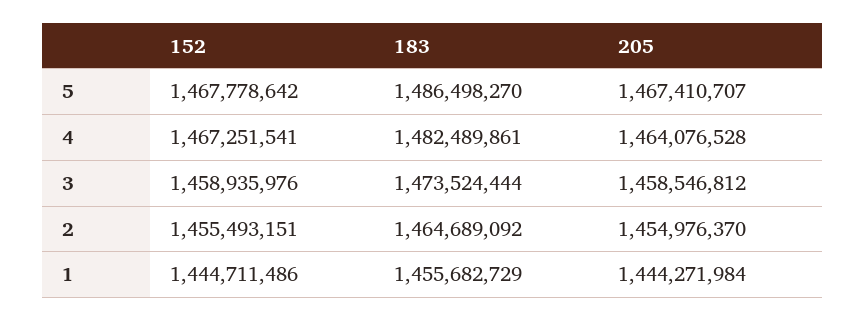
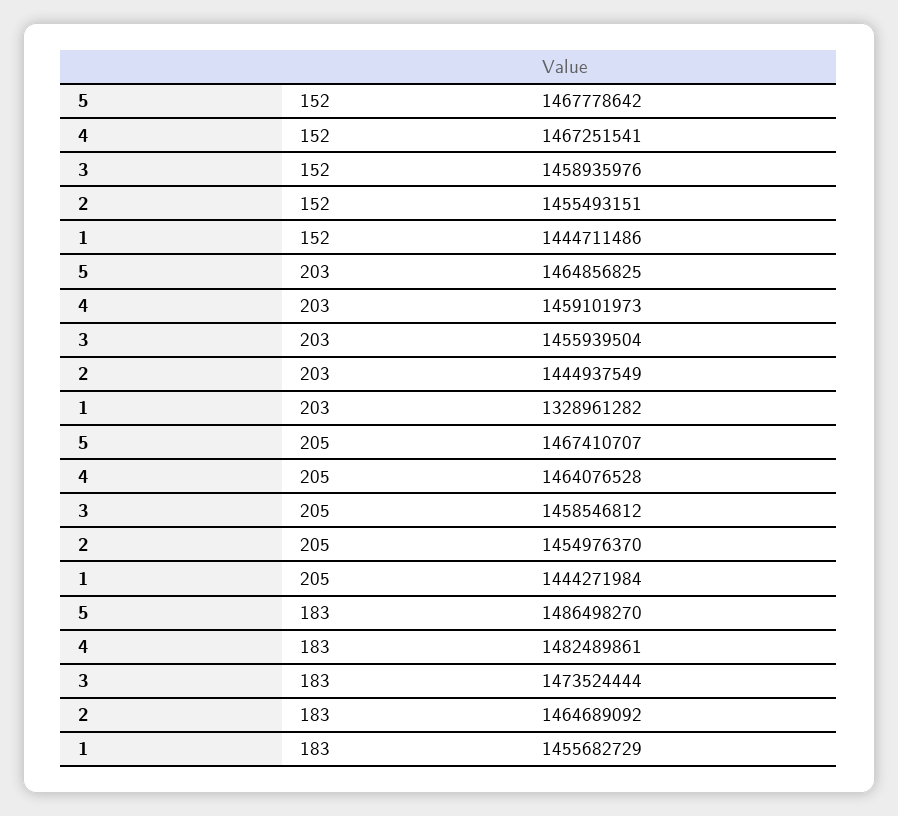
203, 5: none -> 1464856825
203, 4: none -> 1459101973
203, 3: none -> 1455939504
203, 2: none -> 1444937549
203, 1: none -> 1328961282

